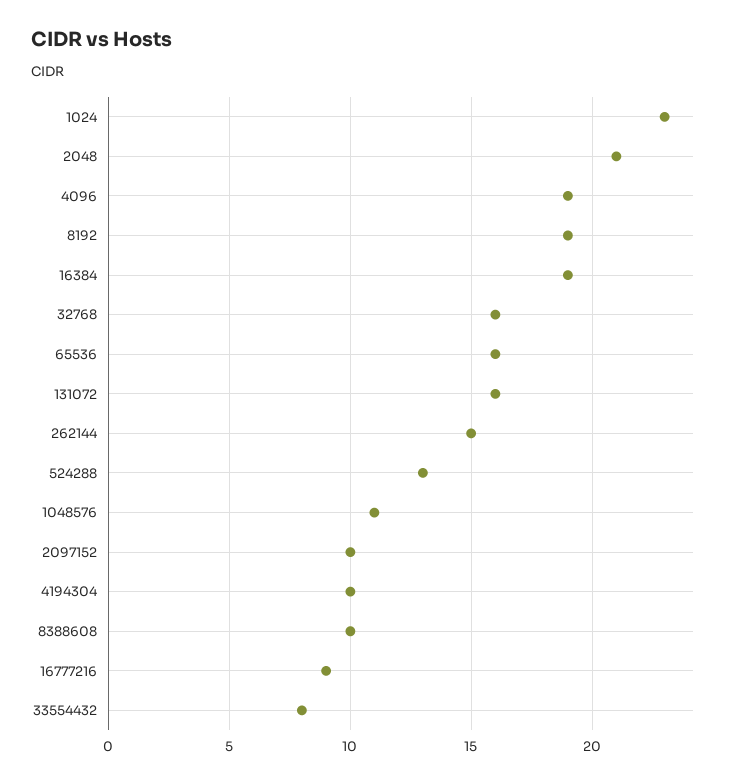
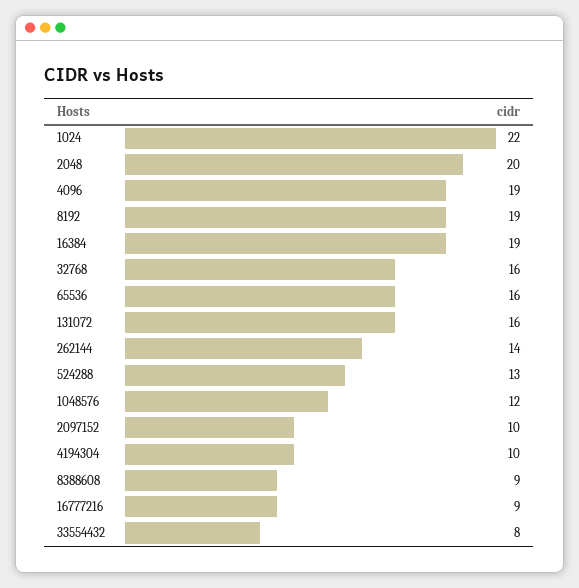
1024: 23 -> 22
2048: 21 -> 20
262144: 15 -> 14
1048576: 11 -> 12
8388608: 10 -> 9

